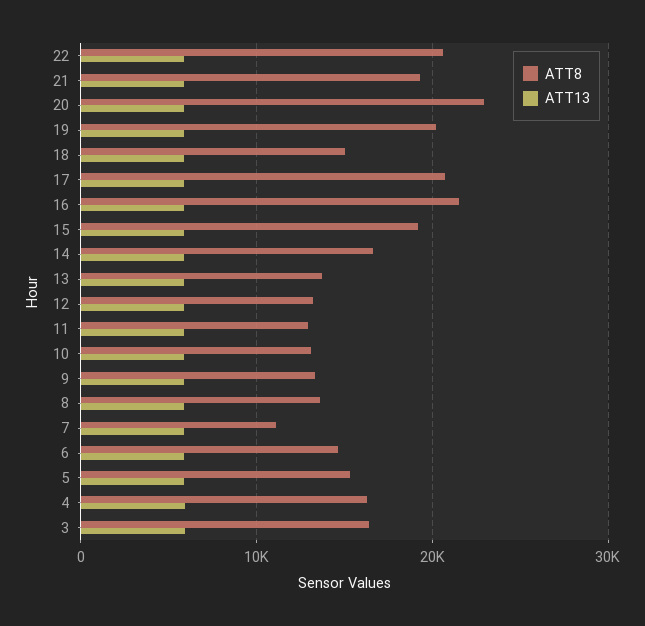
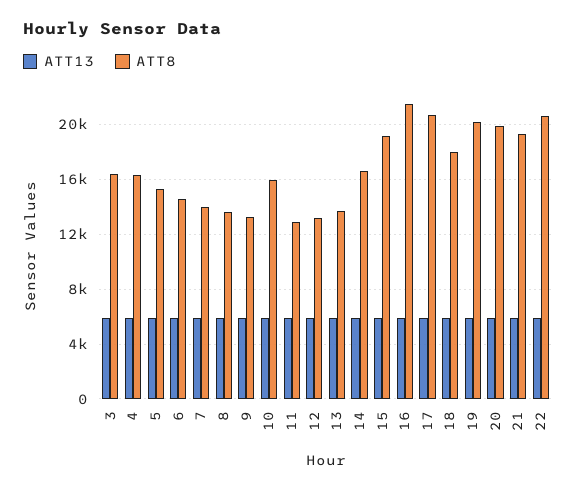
ATT8, 20: 23000 -> 20000
ATT8, 18: 15000 -> 18000
ATT8, 10: 13000 -> 16000
ATT8, 7: 11000 -> 14000

